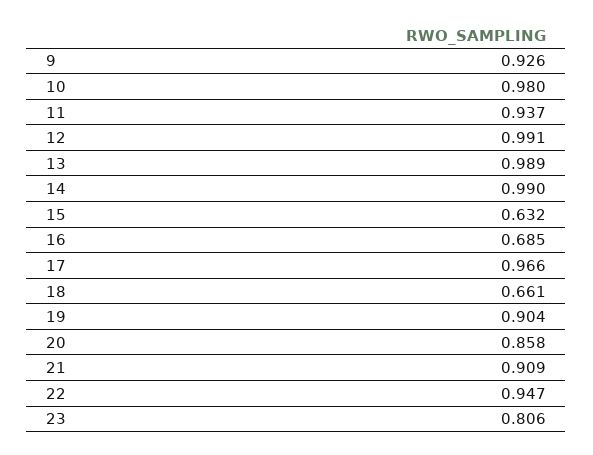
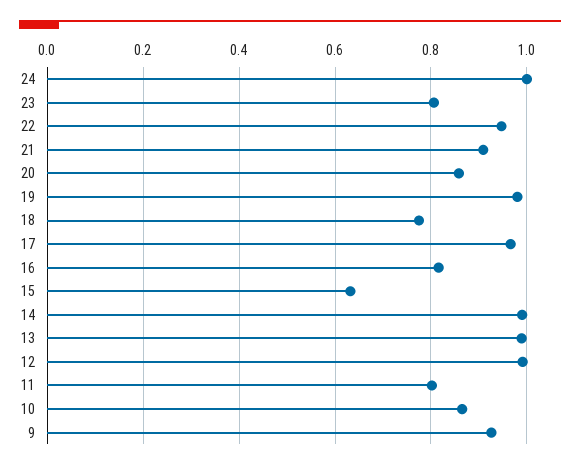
10: 0.98 -> 0.86
11: 0.937 -> 0.8
16: 0.685 -> 0.82
18: 0.661 -> 0.78
19: 0.904 -> 0.98
24: none -> 1

